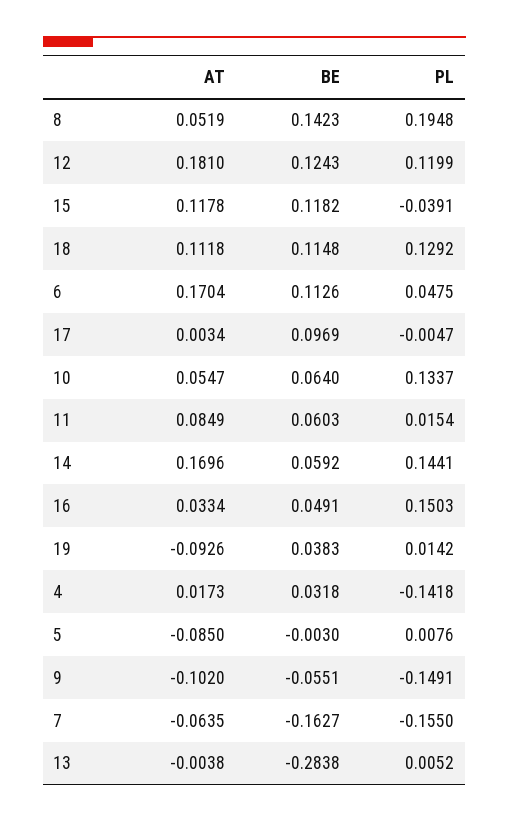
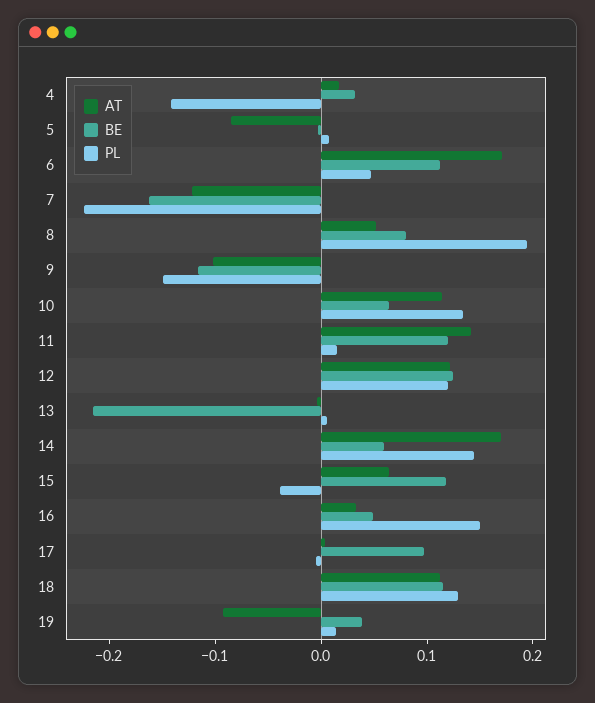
BE, 8: 0.1423 -> 0.08
AT, 12: 0.181 -> 0.12
AT, 15: 0.1178 -> 0.06
AT, 10: 0.0547 -> 0.12
AT, 11: 0.0849 -> 0.14
BE, 11: 0.0603 -> 0.12
BE, 9: -0.0551 -> -0.12
AT, 7: -0.0635 -> -0.12
PL, 7: -0.155 -> -0.22
BE, 13: -0.2838 -> -0.22

